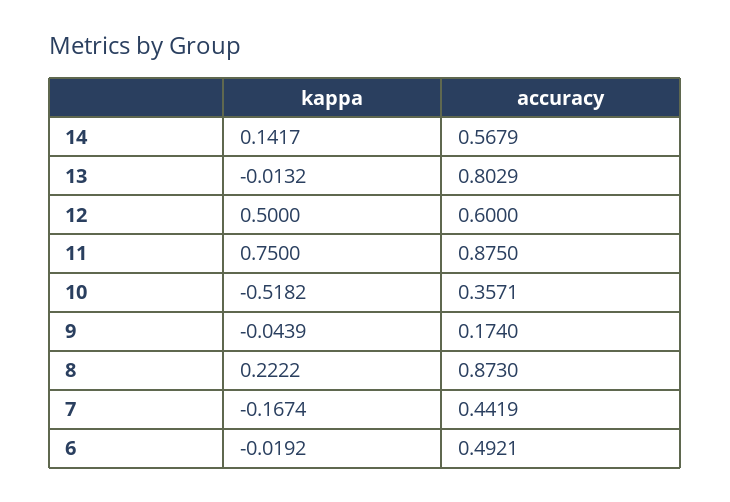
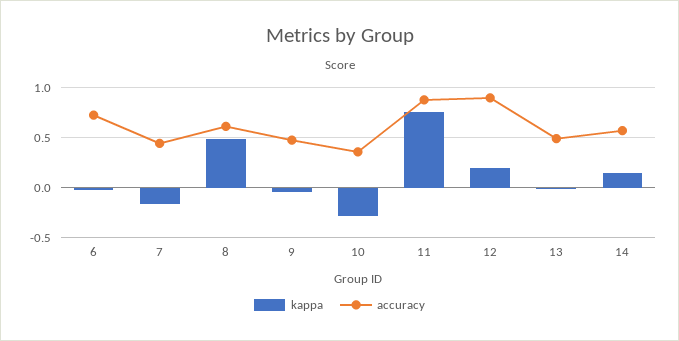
accuracy, 13: 0.8029 -> 0.5
kappa, 12: 0.5 -> 0.2
accuracy, 12: 0.6 -> 0.9
kappa, 10: -0.5182 -> -0.3
accuracy, 9: 0.174 -> 0.5
kappa, 8: 0.2222 -> 0.5
accuracy, 8: 0.873 -> 0.6
accuracy, 6: 0.4921 -> 0.7

